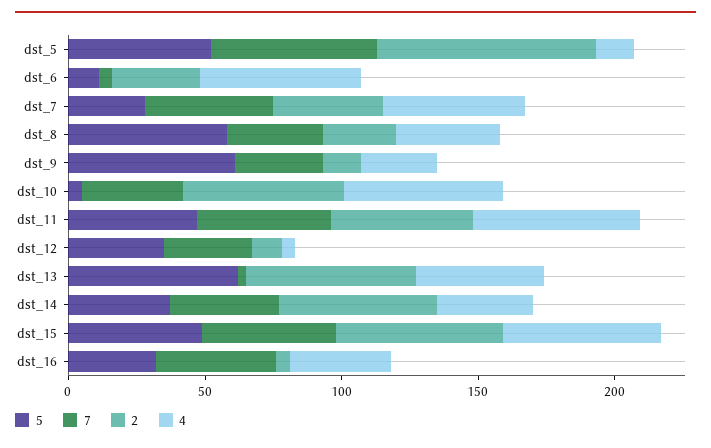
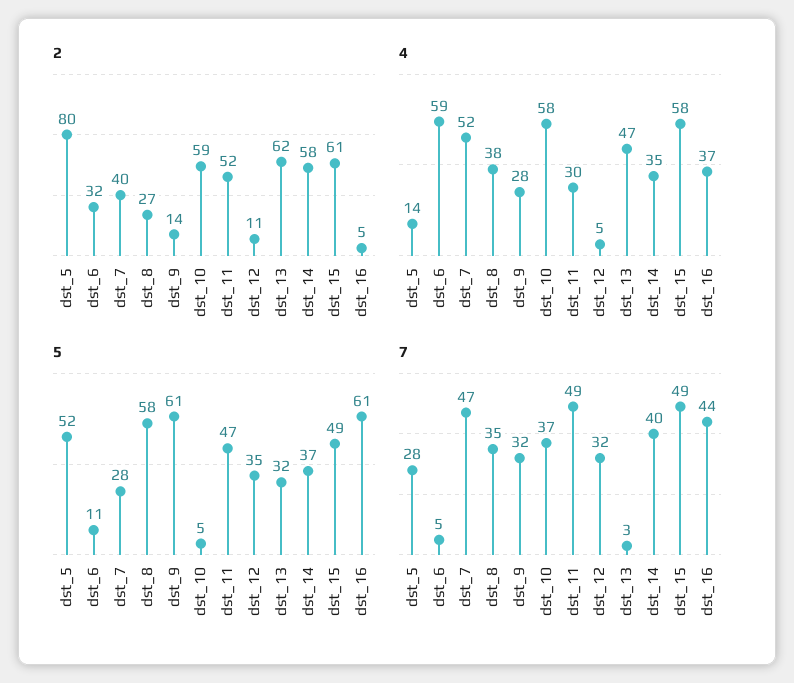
7, dst_5: 60 -> 28
4, dst_11: 60 -> 30
5, dst_13: 60 -> 32
5, dst_16: 30 -> 61

